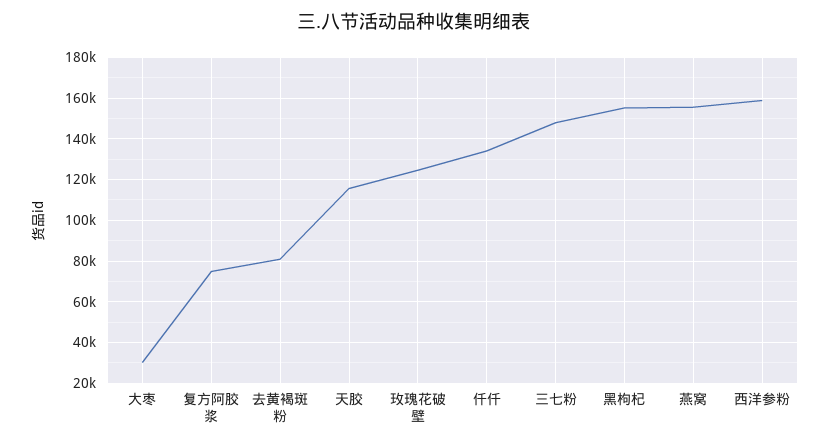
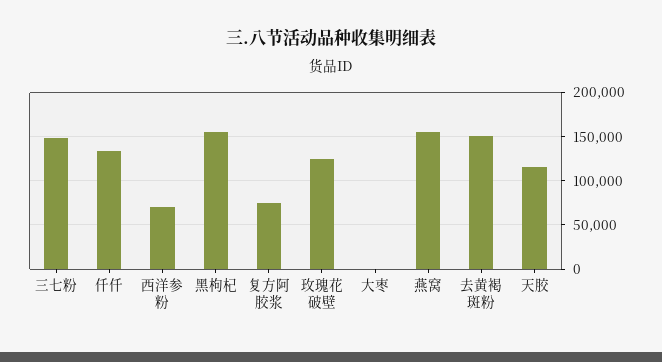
大枣: 30000 -> 0
去黄褐斑粉: 80000 -> 150000
西洋参粉: 160000 -> 70000

